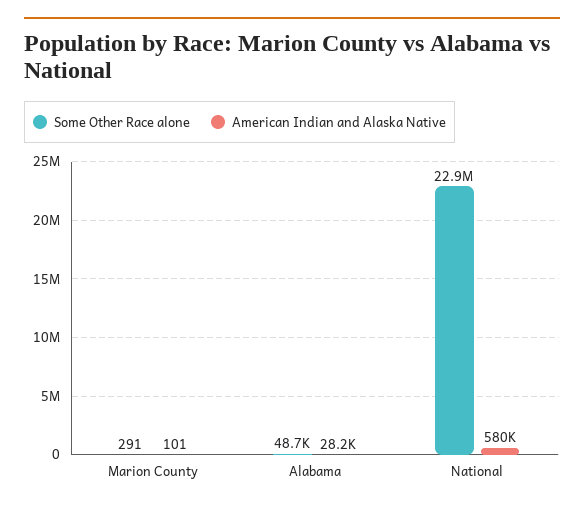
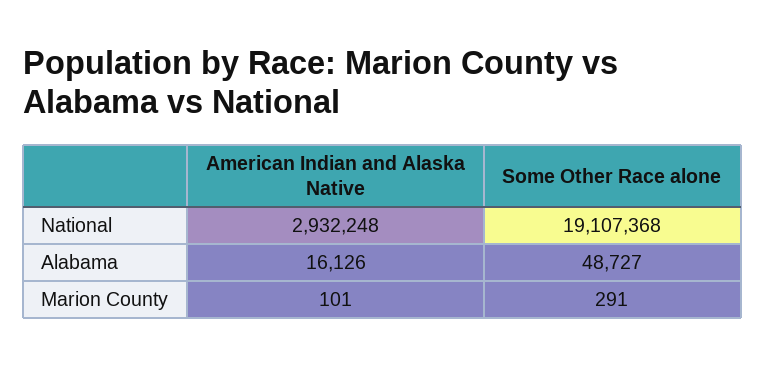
American Indian and Alaska Native, Alabama: 28200 -> 16126
Some Other Race alone, National: 22900000 -> 19107368
American Indian and Alaska Native, National: 580000 -> 2932248

